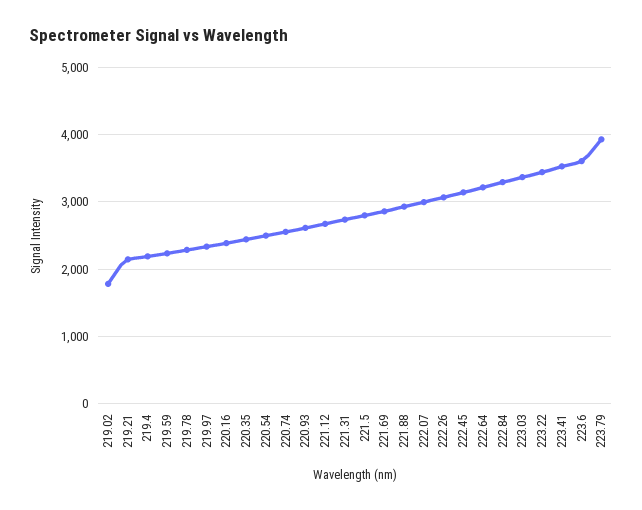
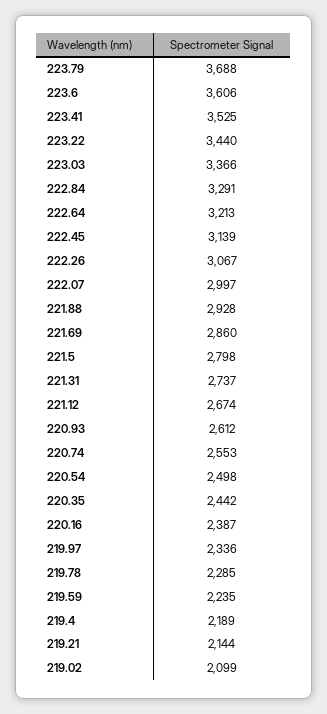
219.02: 1800 -> 2099
223.79: 3900 -> 3688

